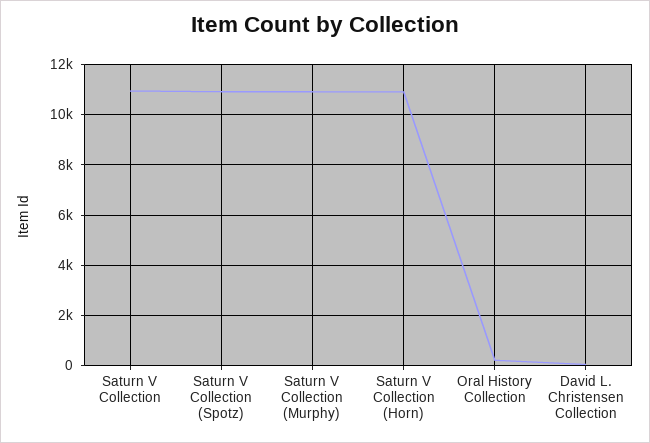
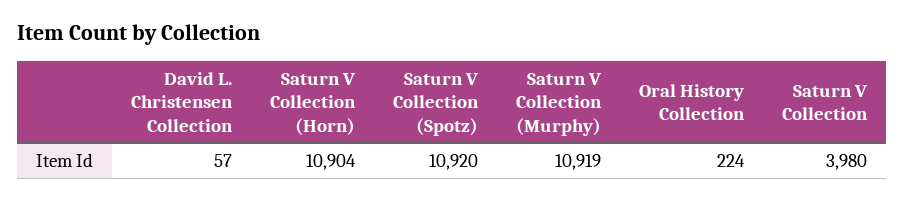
Saturn V Collection: 11000 -> 3980

